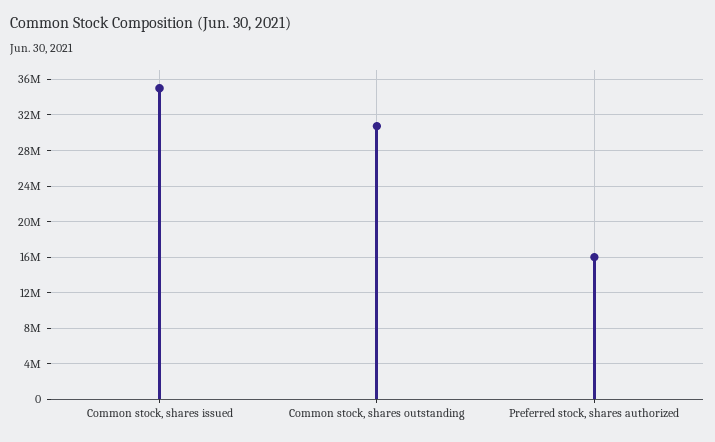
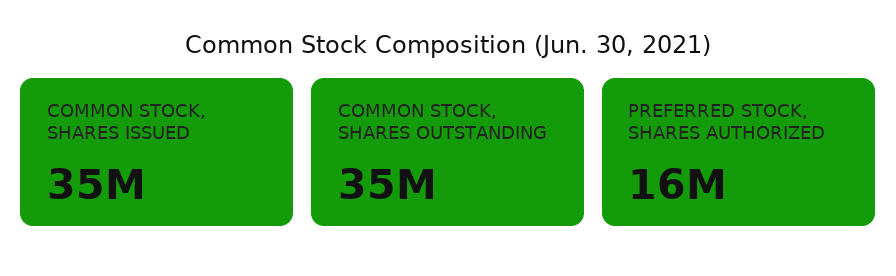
Common stock, shares outstanding: 31000000 -> 35000000

